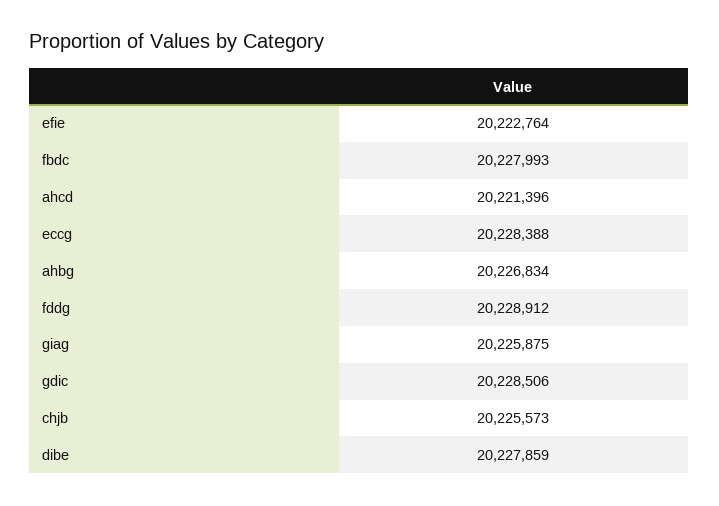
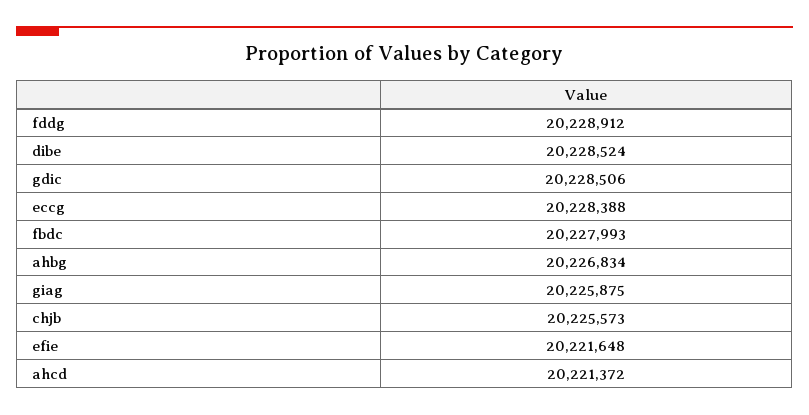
efie: 20222764 -> 20221648
ahcd: 20221396 -> 20221372
dibe: 20227859 -> 20228524

